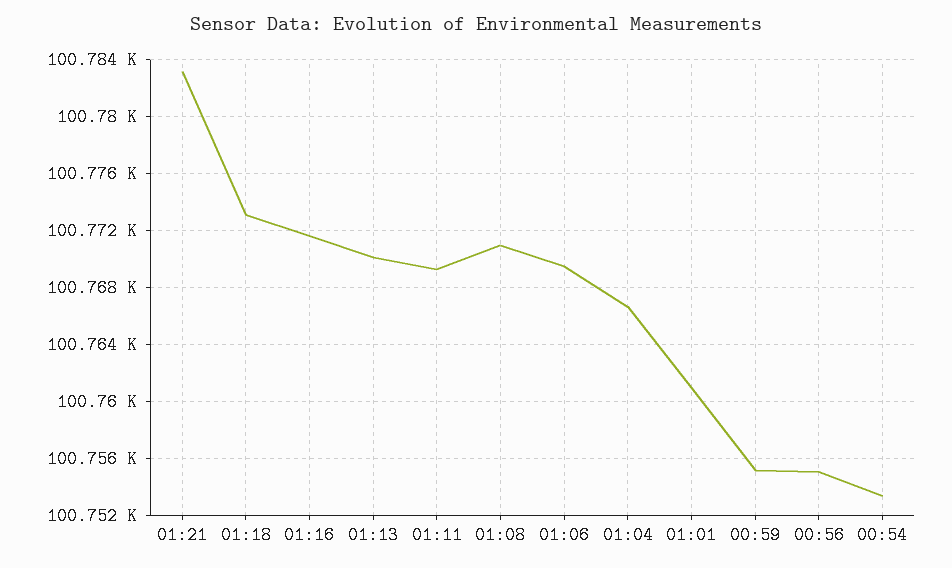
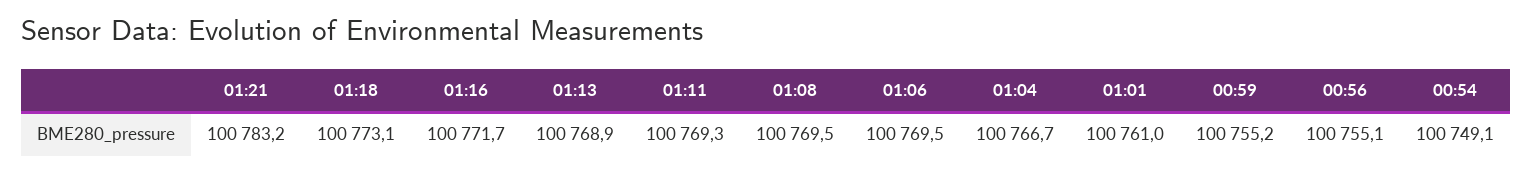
01:13: 100770 -> 100768.9
01:08: 100771 -> 100769.5
00:54: 100753.5 -> 100749.1

